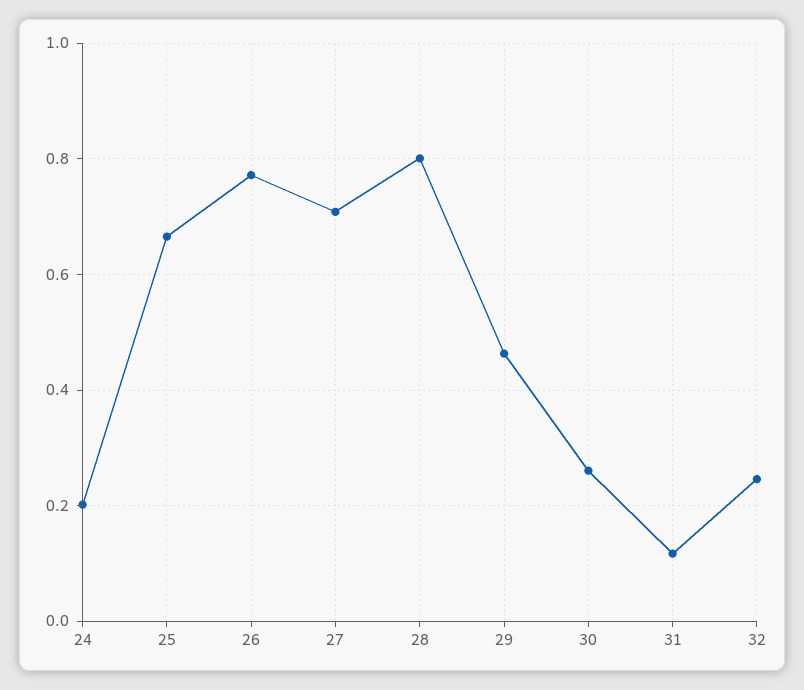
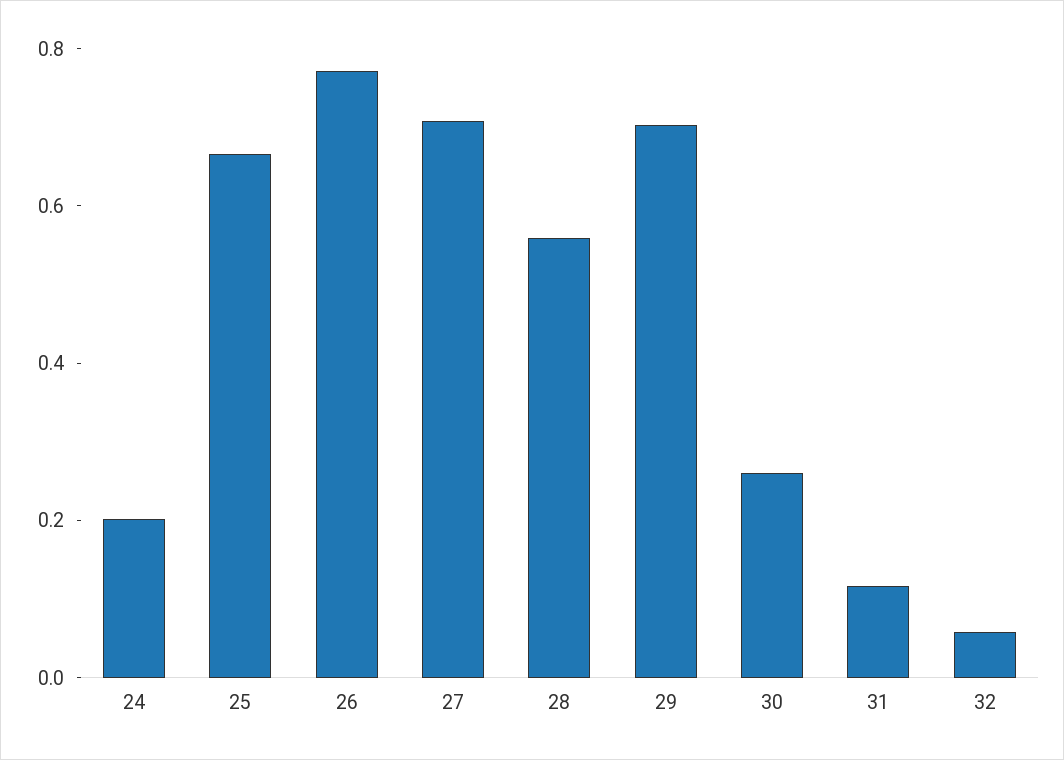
28: 0.8 -> 0.55
29: 0.46 -> 0.7
32: 0.24 -> 0.05

